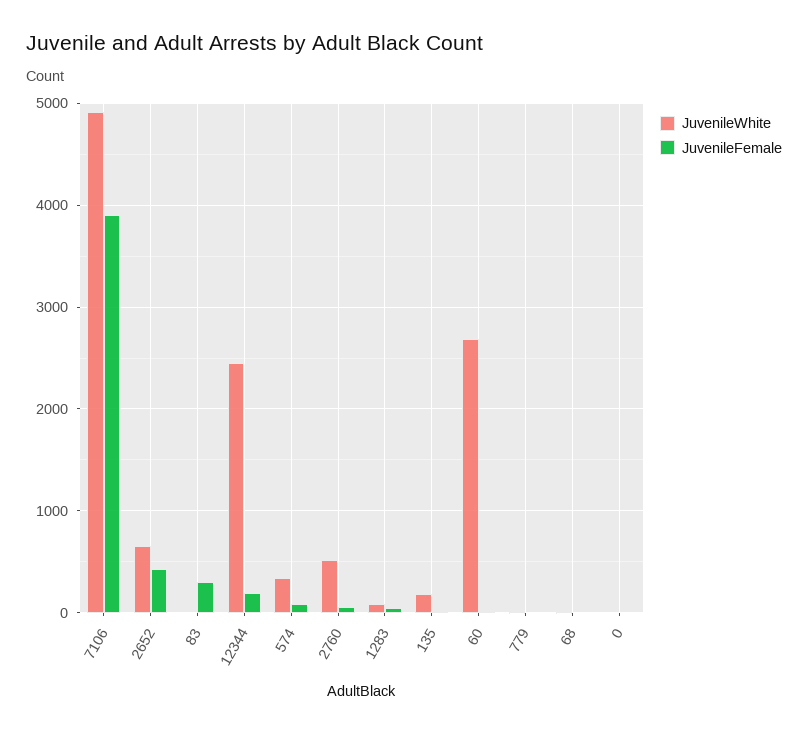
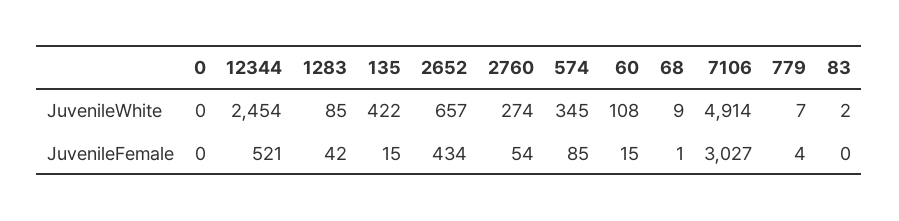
JuvenileFemale, 7106: 3900 -> 3027
JuvenileFemale, 83: 300 -> 0
JuvenileFemale, 12344: 200 -> 521
JuvenileWhite, 2760: 500 -> 274
JuvenileWhite, 135: 200 -> 422
JuvenileWhite, 60: 2700 -> 108

